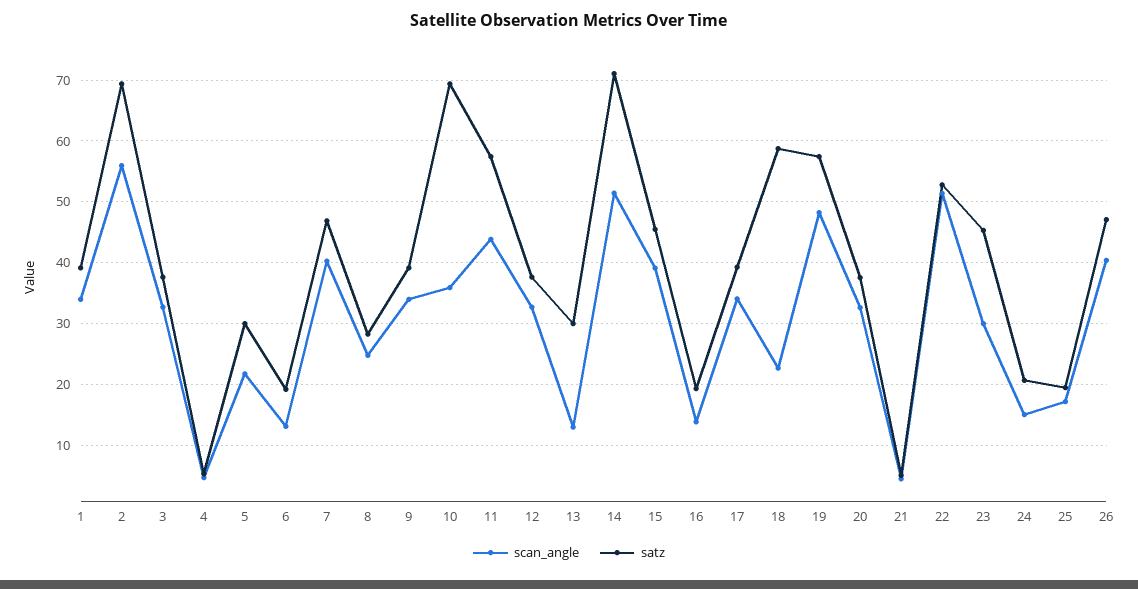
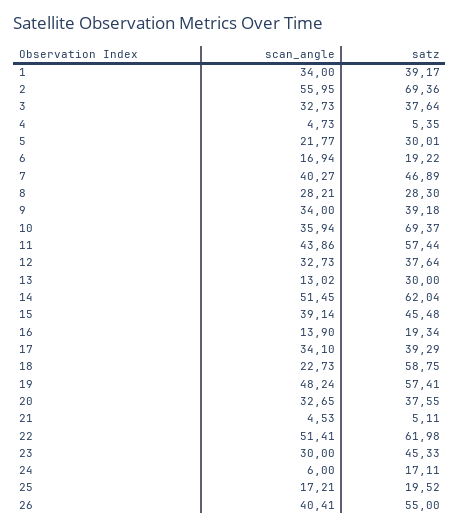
scan_angle, 6: 13 -> 16.94
scan_angle, 8: 25 -> 28.21
satz, 14: 71 -> 62.04
satz, 22: 53 -> 61.98
scan_angle, 24: 15 -> 6
satz, 24: 21 -> 17.11
satz, 26: 47 -> 55

